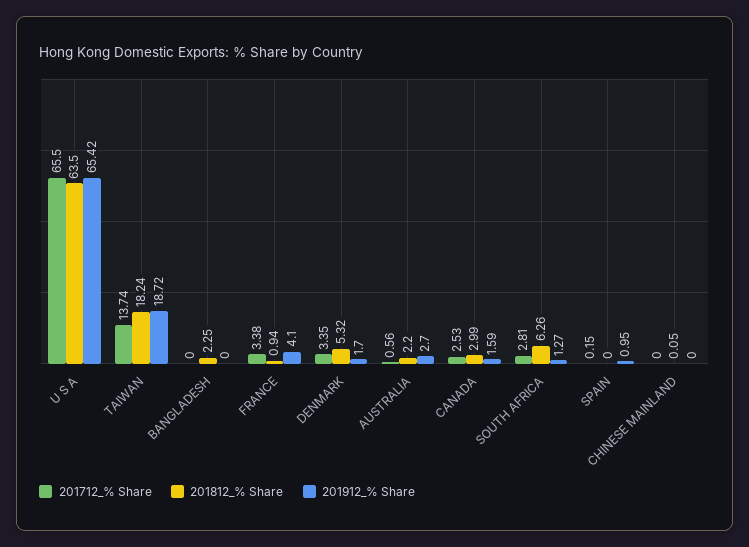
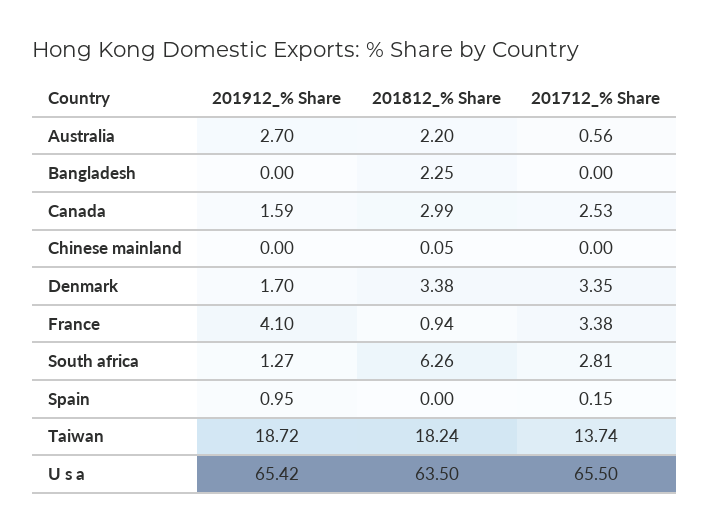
201812_% Share, DENMARK: 5.32 -> 3.38

